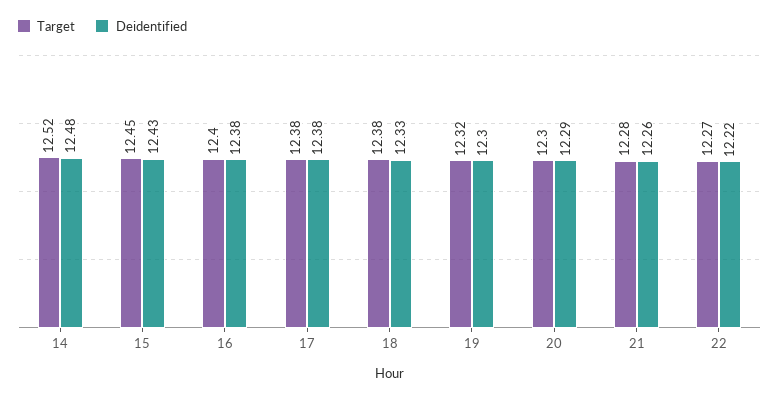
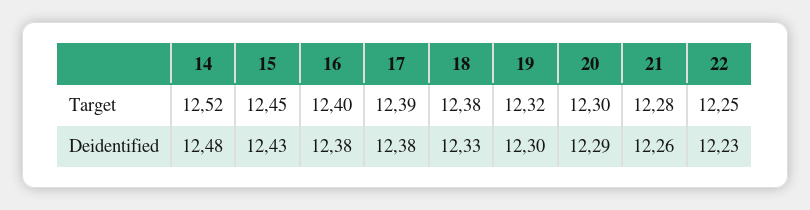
Target, 17: 12.38 -> 12.39
Target, 22: 12.27 -> 12.25
Deidentified, 22: 12.22 -> 12.23

